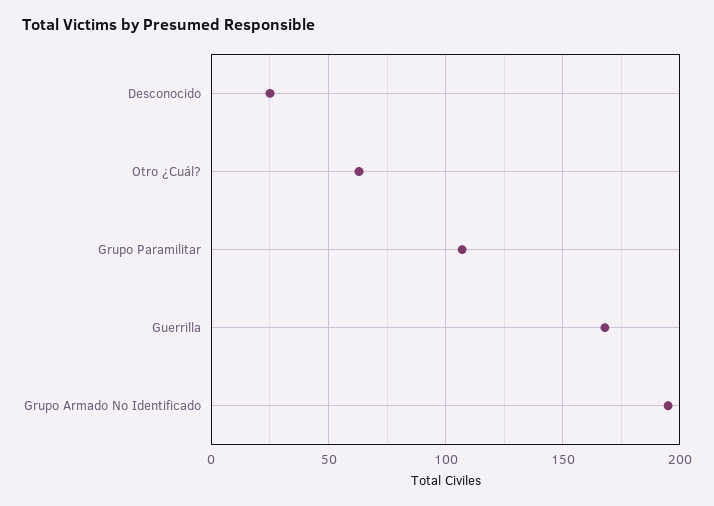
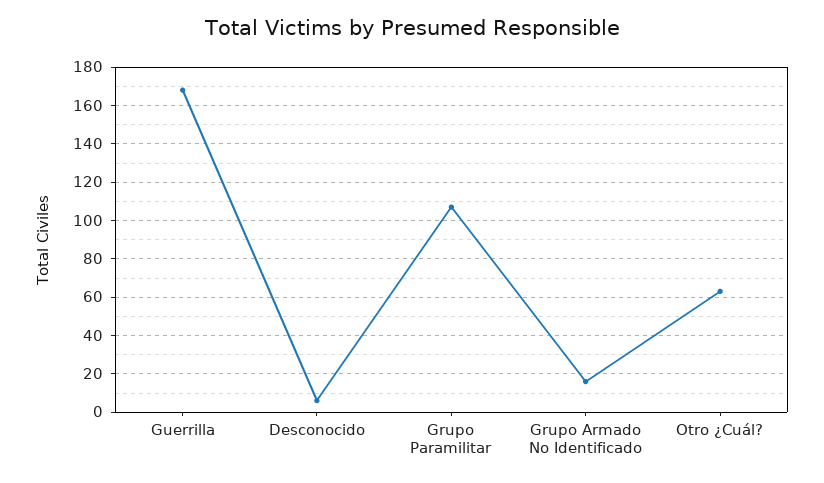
Desconocido: 25 -> 5
Grupo Armado No Identificado: 195 -> 15

